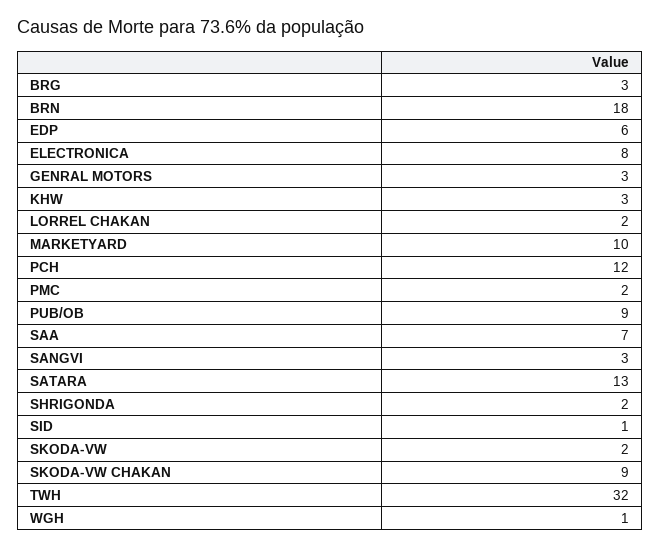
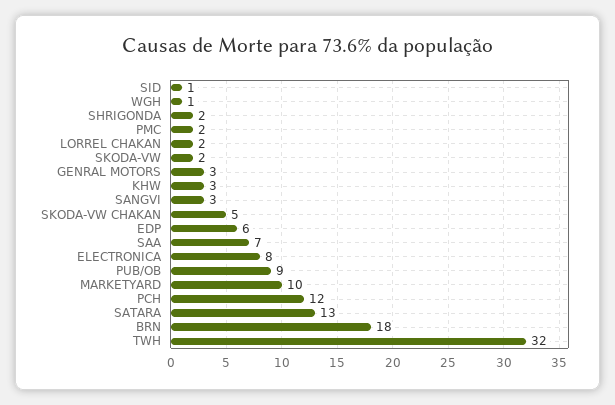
BRG: 3 -> none
SKODA-VW CHAKAN: 9 -> 5

